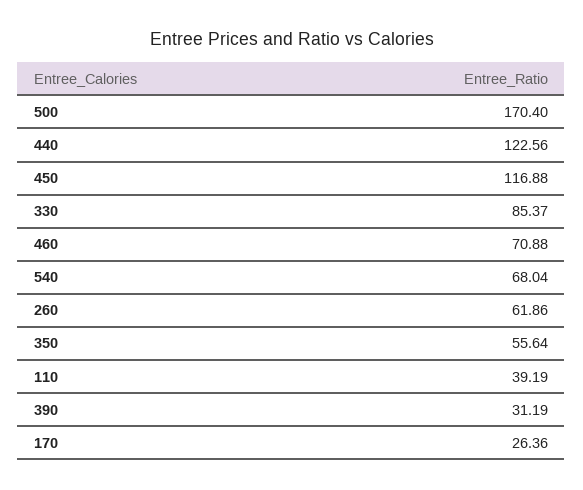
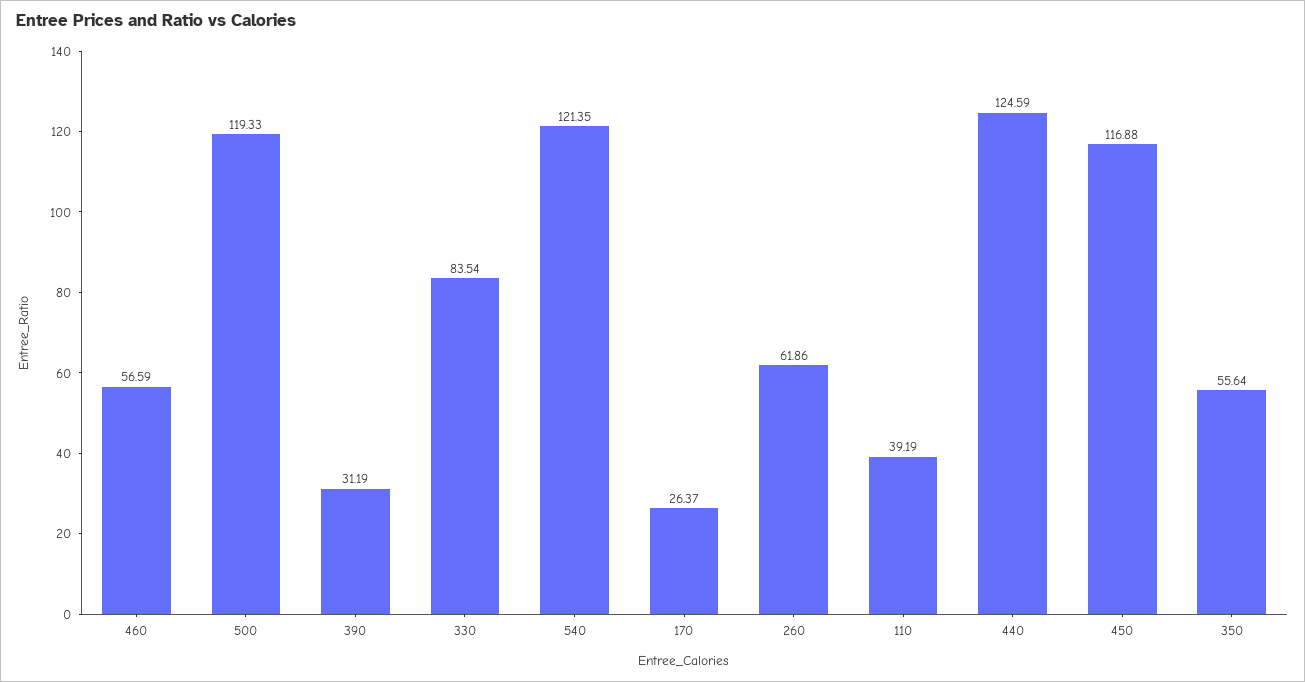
500: 170.4 -> 119.33
440: 122.56 -> 124.59
330: 85.37 -> 83.54
460: 70.88 -> 56.59
540: 68.04 -> 121.35
170: 26.36 -> 26.37

